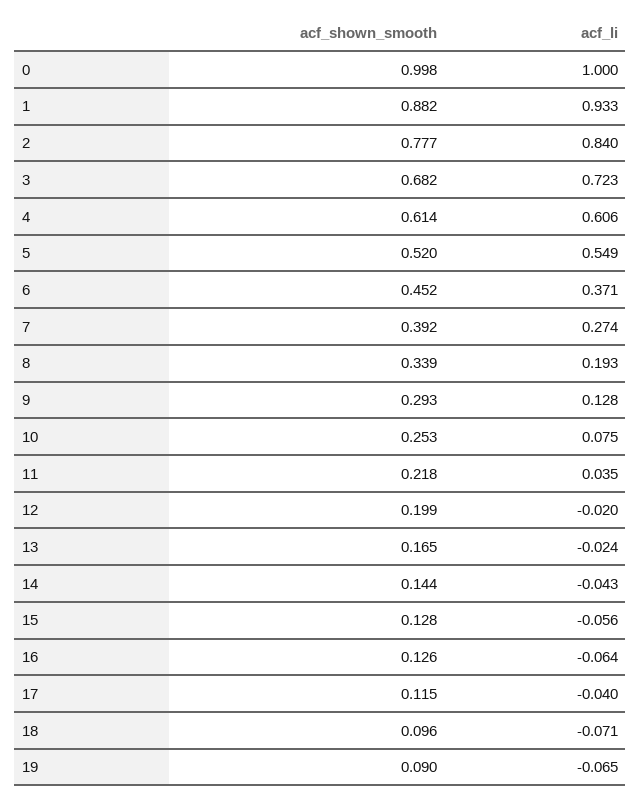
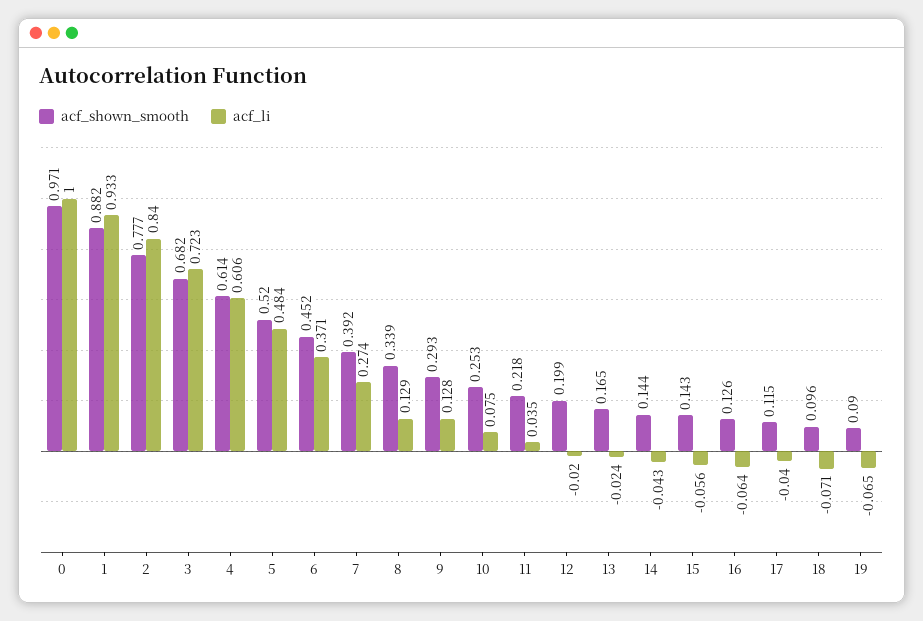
acf_shown_smooth, 0: 0.998 -> 0.971
acf_li, 5: 0.549 -> 0.484
acf_li, 8: 0.193 -> 0.129
acf_shown_smooth, 15: 0.128 -> 0.143

